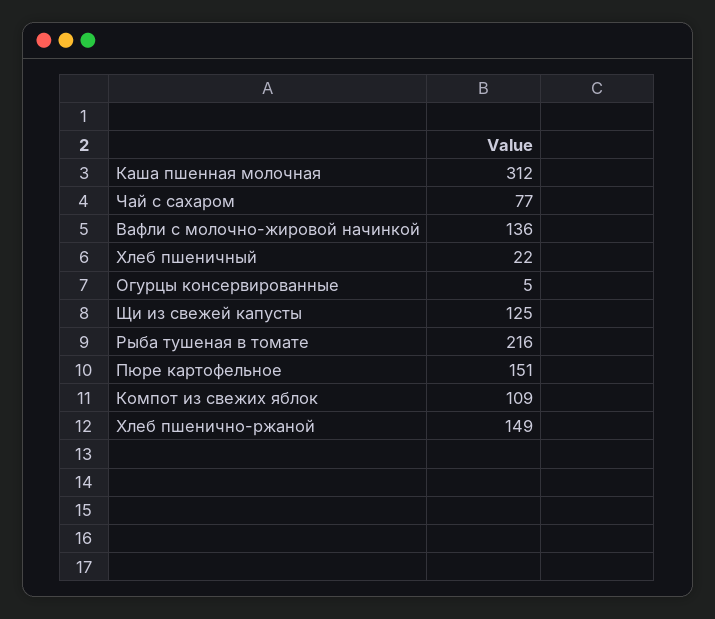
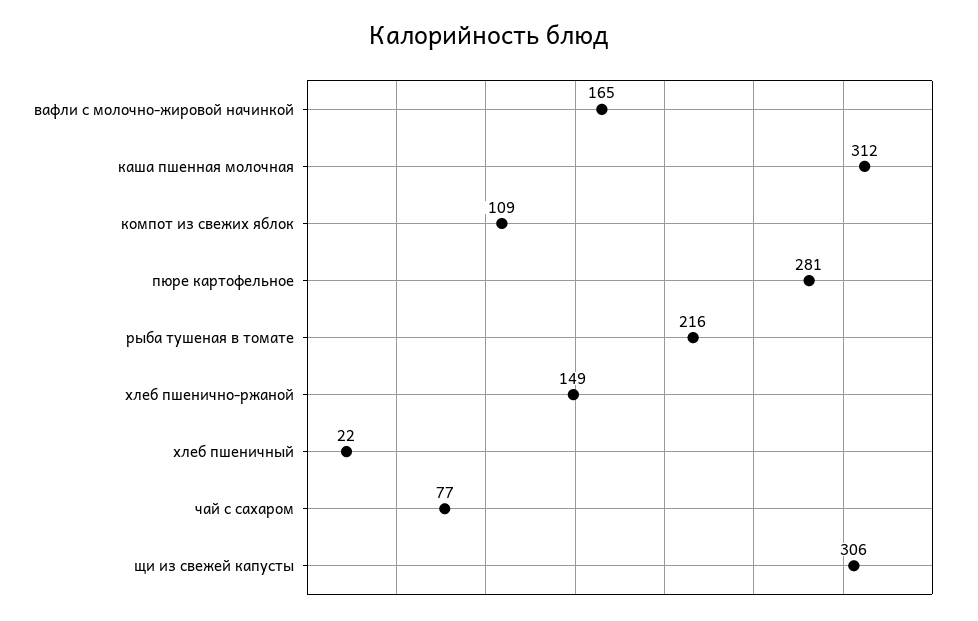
Вафли с молочно-жировой начинкой: 136 -> 165
Огурцы консервированные: 5 -> none
Щи из свежей капусты: 125 -> 306
Пюре картофельное: 151 -> 281

